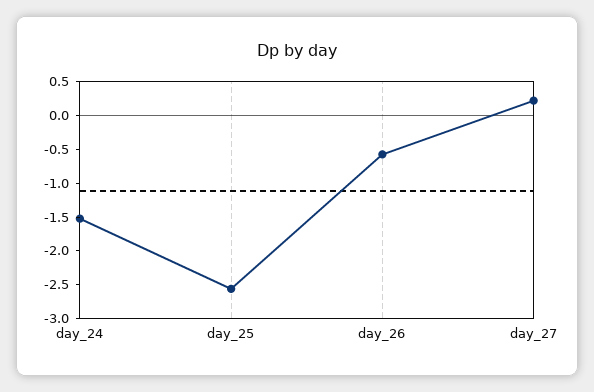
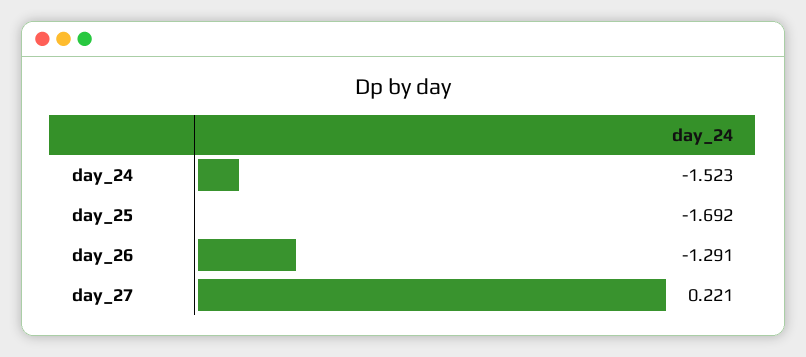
day_25: -2.5 -> -1.692
day_26: -0.5 -> -1.291

